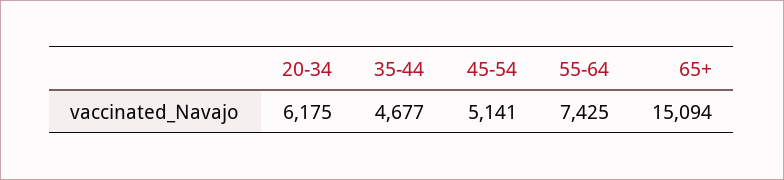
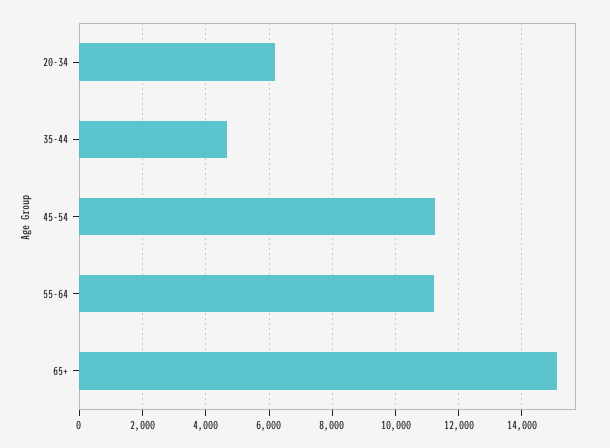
45-54: 5141 -> 11200
55-64: 7425 -> 11200

